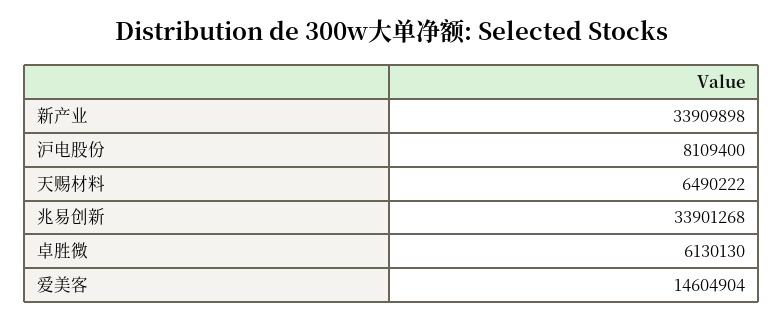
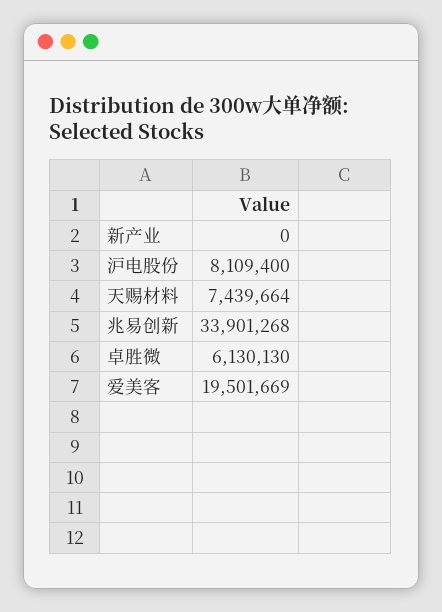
新产业: 33909898 -> 0
天赐材料: 6490222 -> 7439664
爱美客: 14604904 -> 19501669

